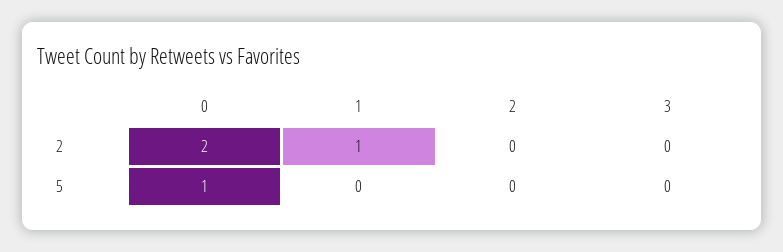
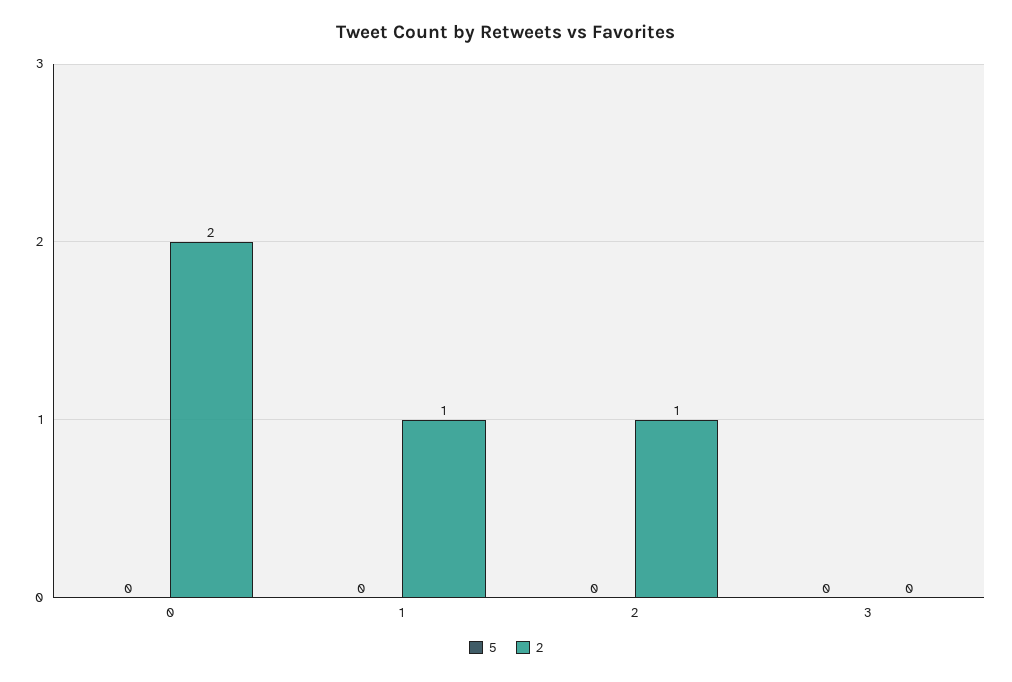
2, 2: 0 -> 1
5, 0: 1 -> 0

